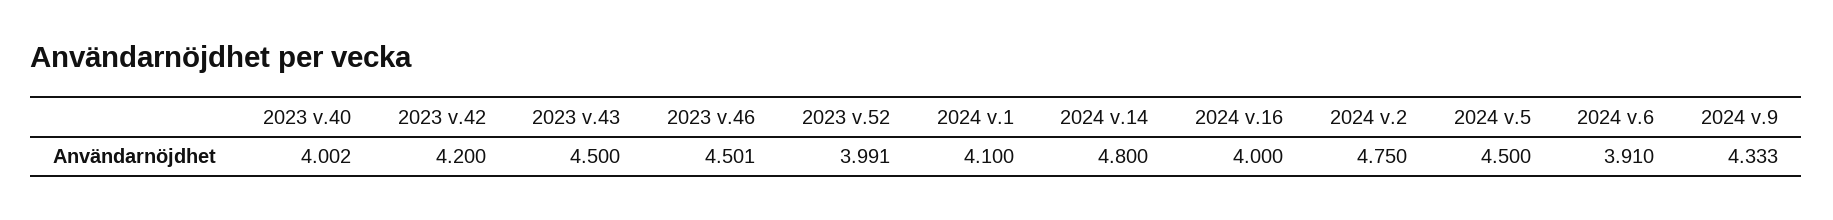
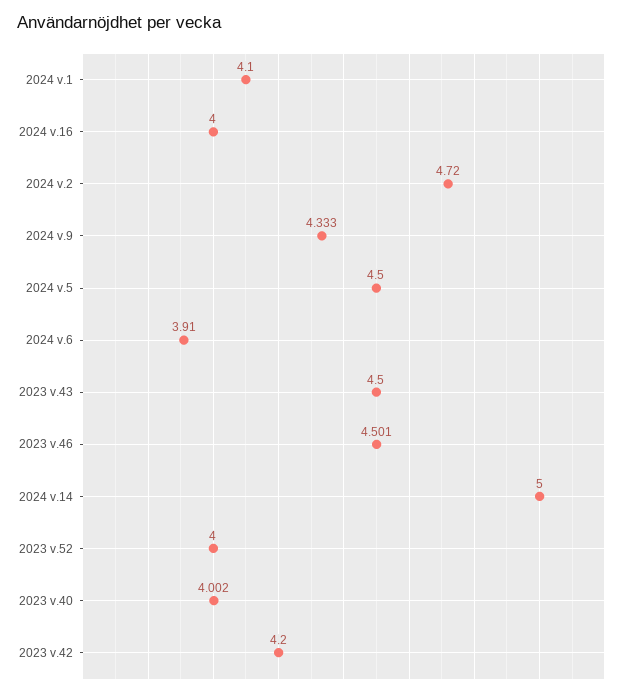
2023 v.52: 3.991 -> 4
2024 v.14: 4.8 -> 5
2024 v.2: 4.75 -> 4.72

